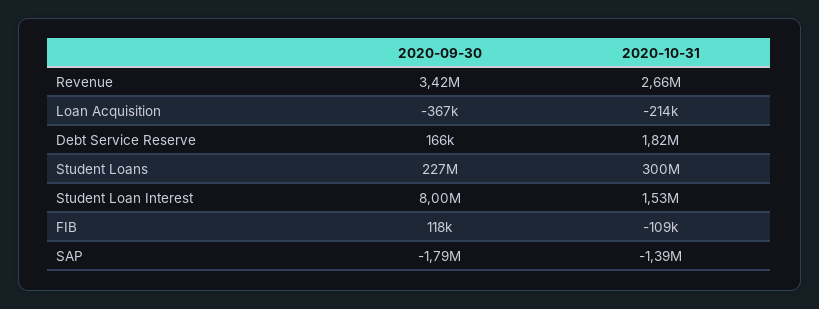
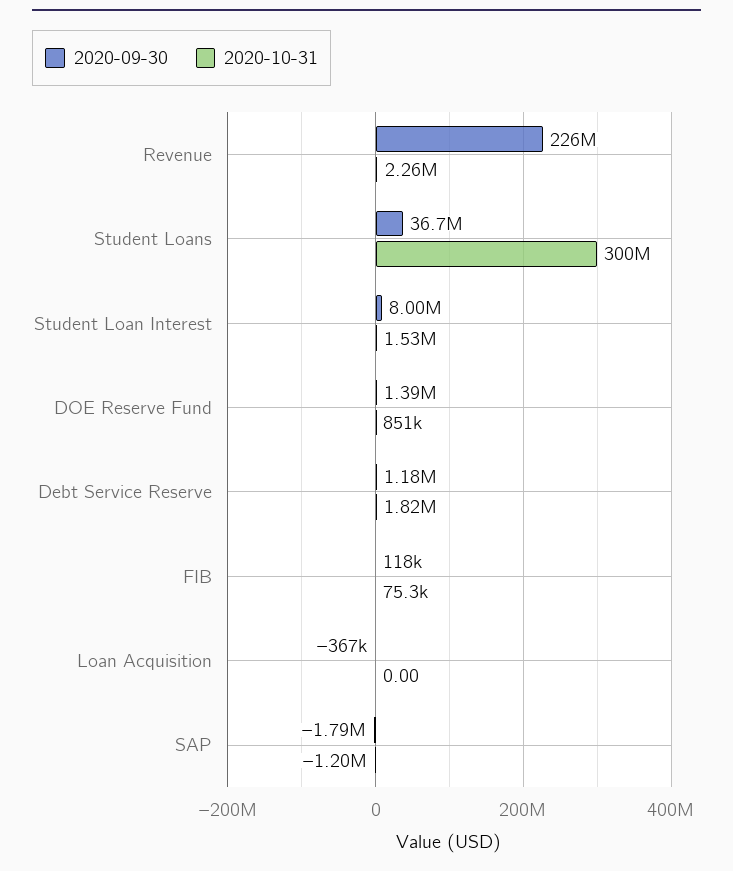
2020-09-30, Revenue: 3420000 -> 226000000
2020-10-31, Revenue: 2660000 -> 2260000
2020-10-31, Loan Acquisition: -214000 -> 0
2020-09-30, Debt Service Reserve: 166000 -> 1180000
2020-09-30, Student Loans: 227000000 -> 36700000
2020-10-31, FIB: -109000 -> 75300
2020-10-31, SAP: -1390000 -> -1200000
2020-09-30, DOE Reserve Fund: none -> 1390000
2020-10-31, DOE Reserve Fund: none -> 851000

